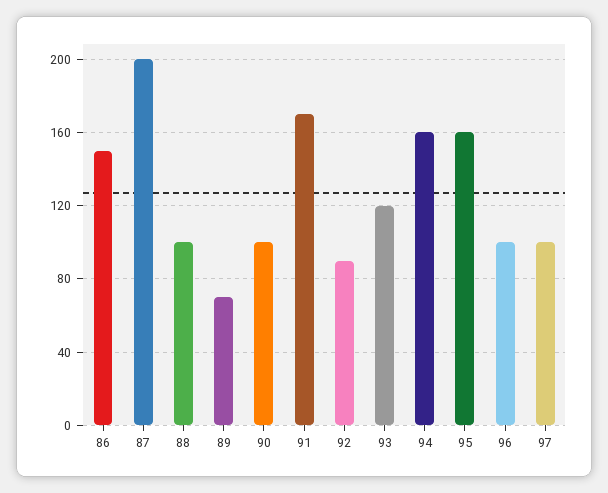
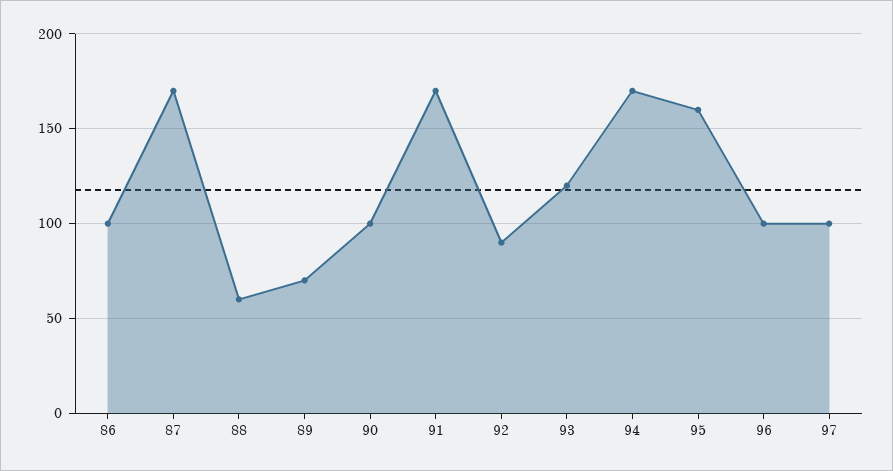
86: 150 -> 100
87: 200 -> 170
88: 100 -> 60
94: 160 -> 170

